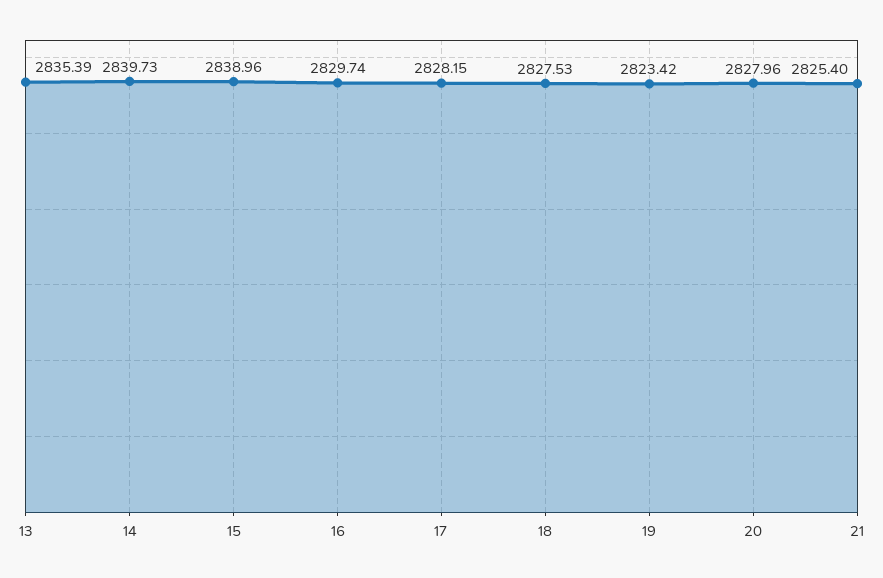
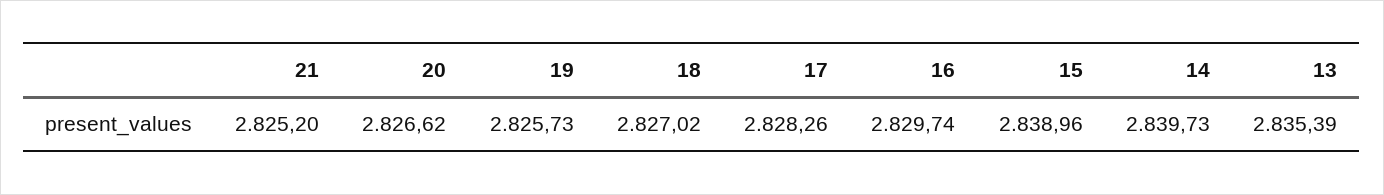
17: 2828.15 -> 2828.26
18: 2827.53 -> 2827.02
19: 2823.42 -> 2825.73
20: 2827.96 -> 2826.62
21: 2825.4 -> 2825.2

